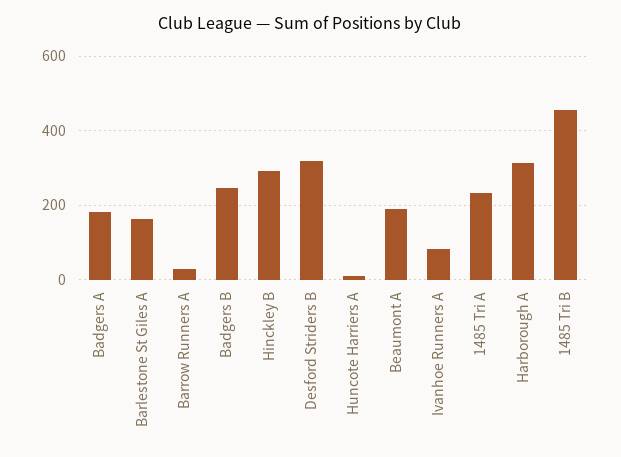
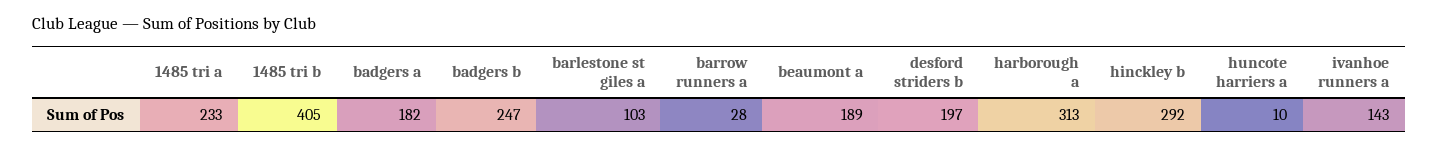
Barlestone St Giles A: 160 -> 103
Desford Striders B: 320 -> 197
Ivanhoe Runners A: 80 -> 143
1485 Tri B: 460 -> 405

